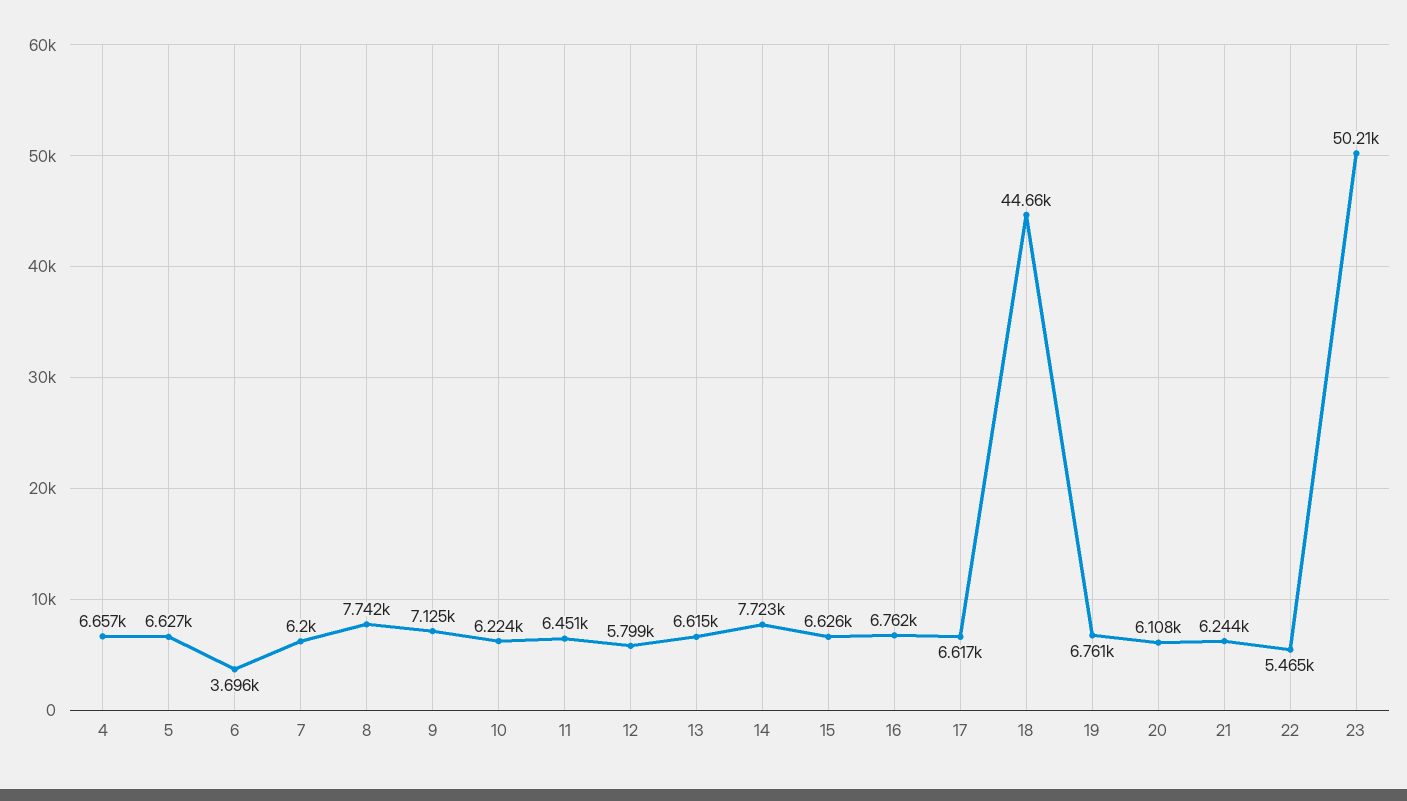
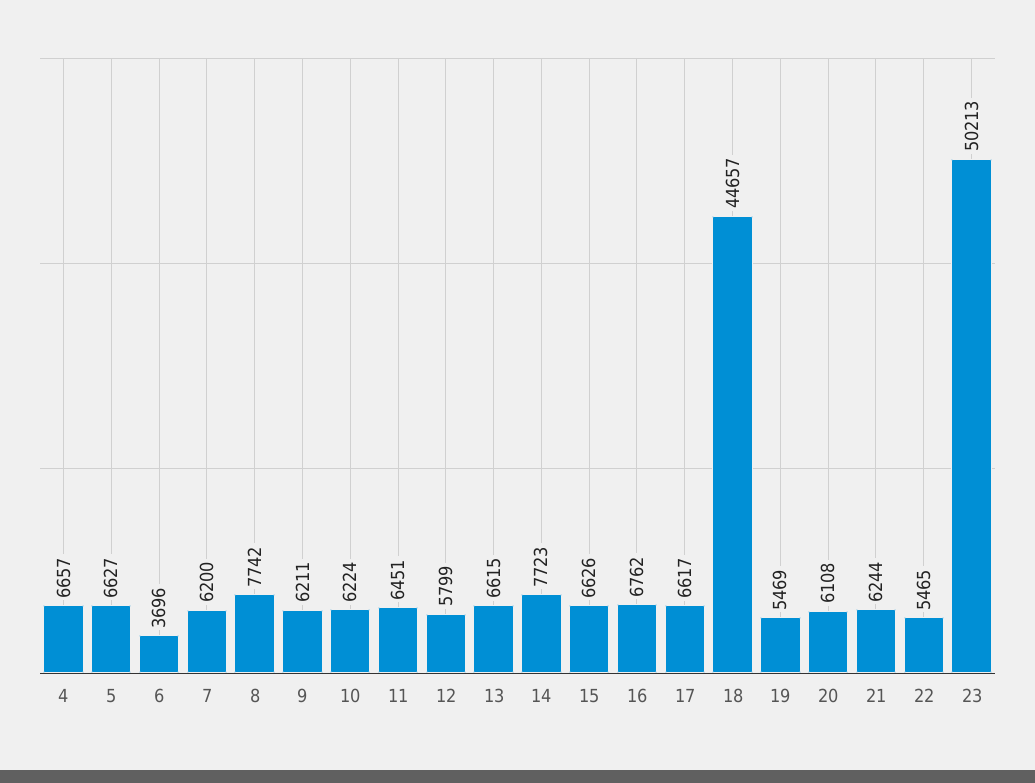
9: 7125 -> 6211
19: 6761 -> 5469

